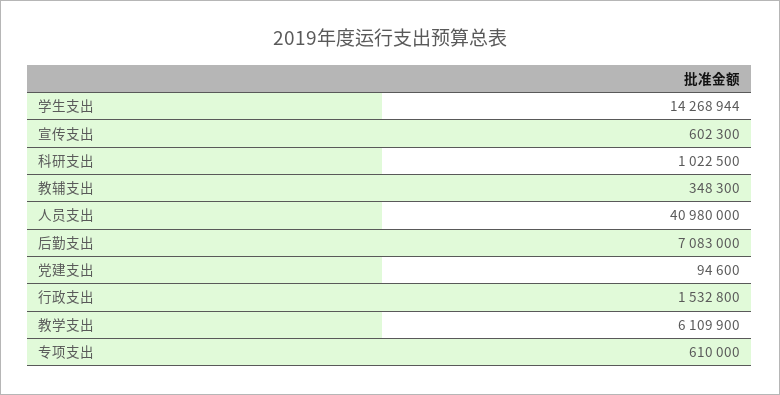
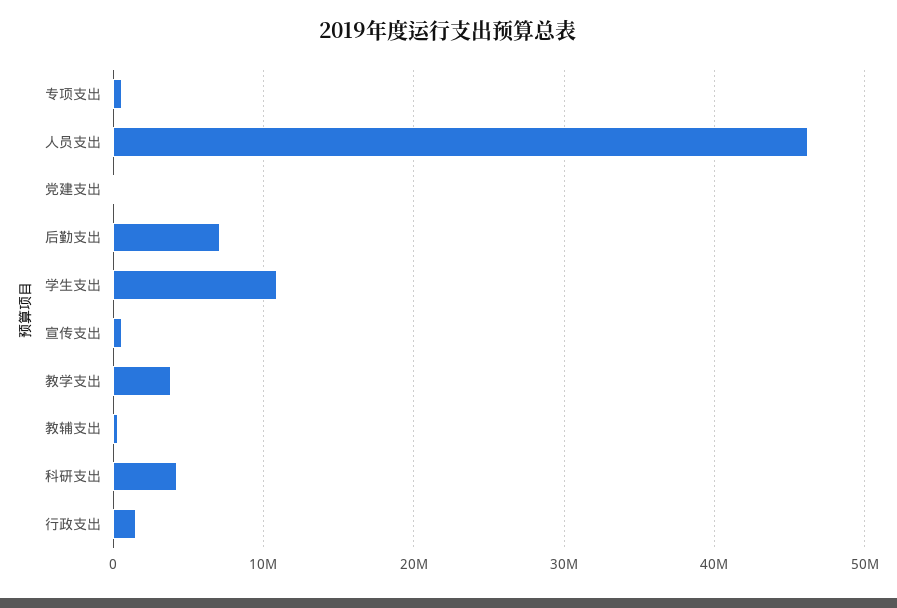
学生支出: 14268944 -> 11000000
科研支出: 1022500 -> 4000000
人员支出: 40980000 -> 46000000
教学支出: 6109900 -> 4000000

